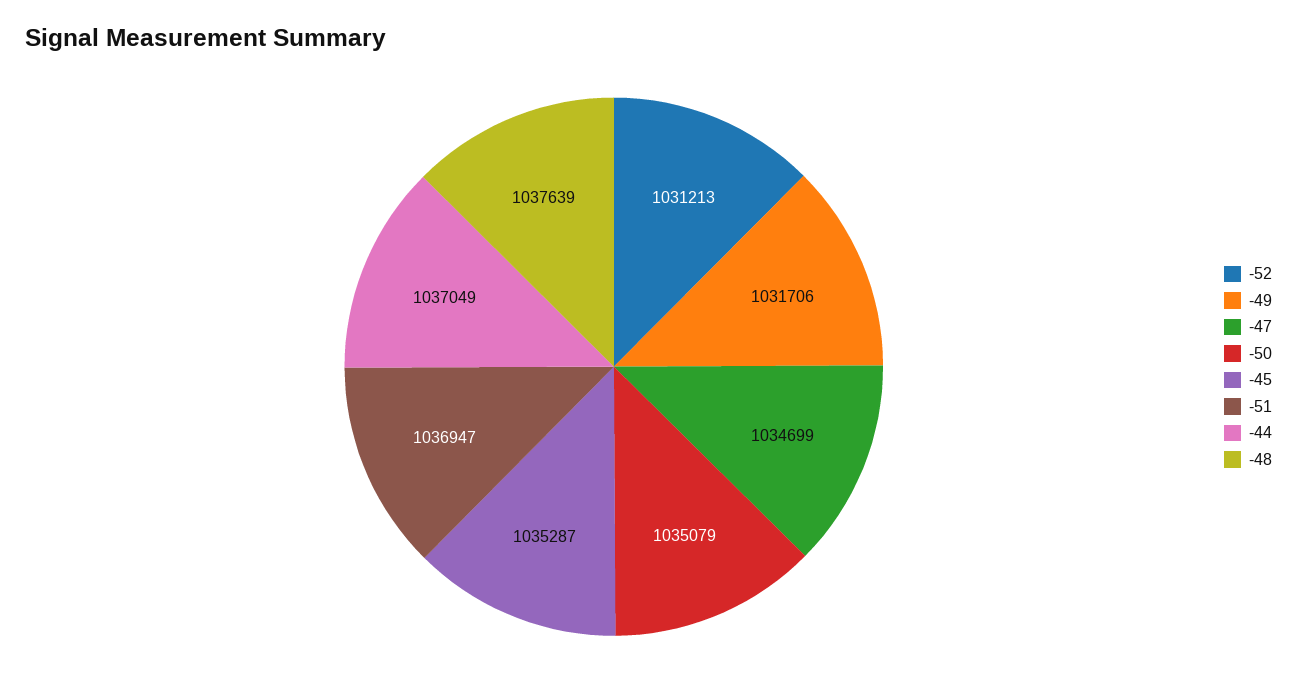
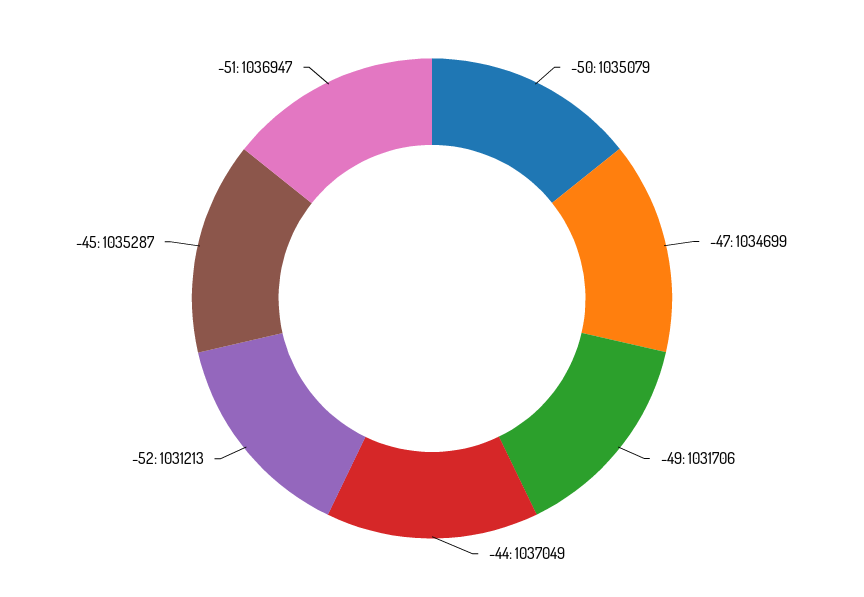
-48: 1037639 -> none

